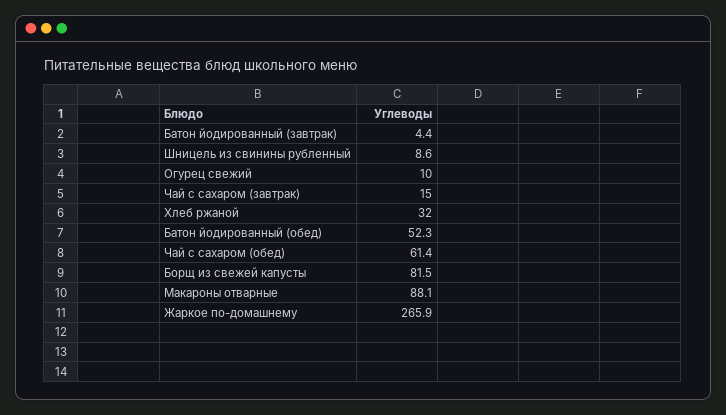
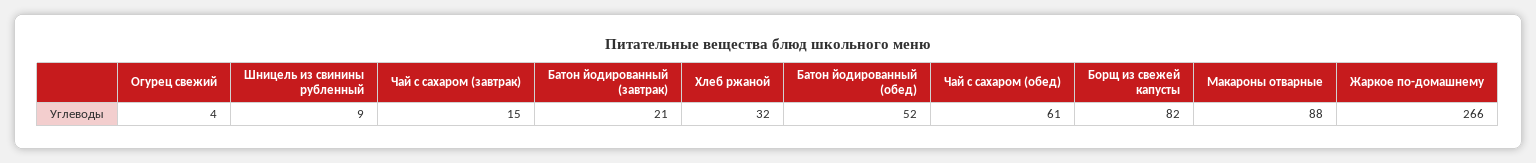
Батон йодированный (завтрак): 4.4 -> 21
Огурец свежий: 10 -> 4

